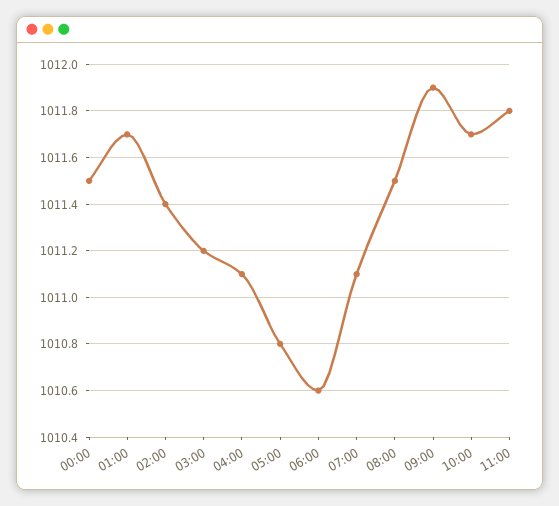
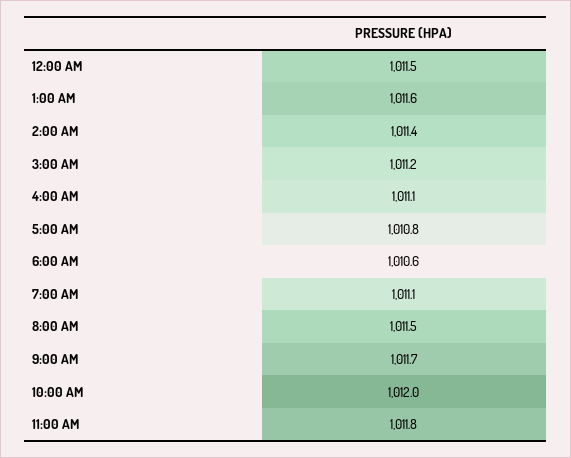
01:00: 1011.7 -> 1011.6
09:00: 1011.9 -> 1011.7
10:00: 1011.7 -> 1012

